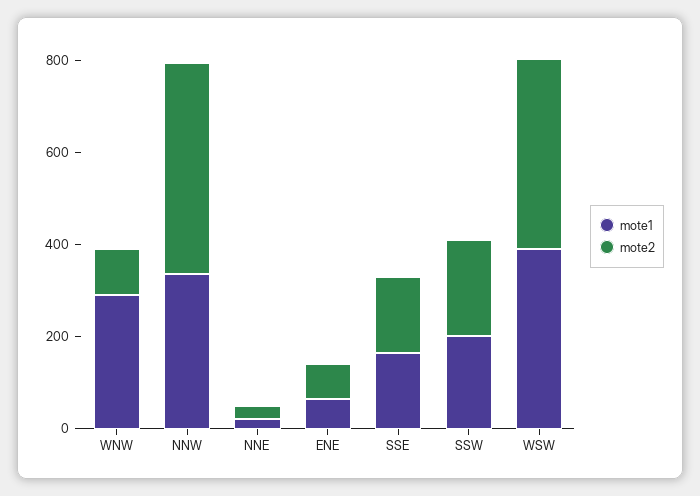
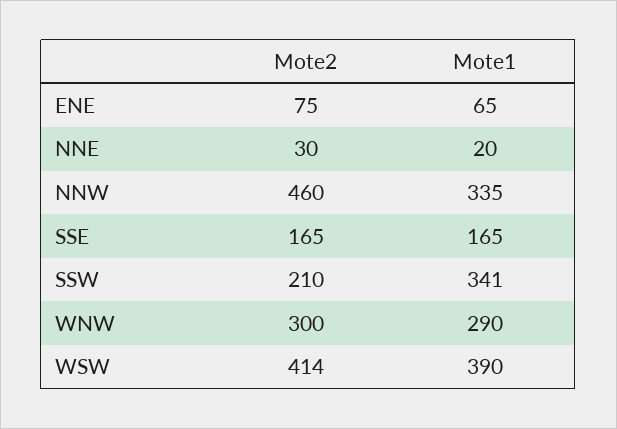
mote2, WNW: 100 -> 300
mote1, SSW: 200 -> 341

